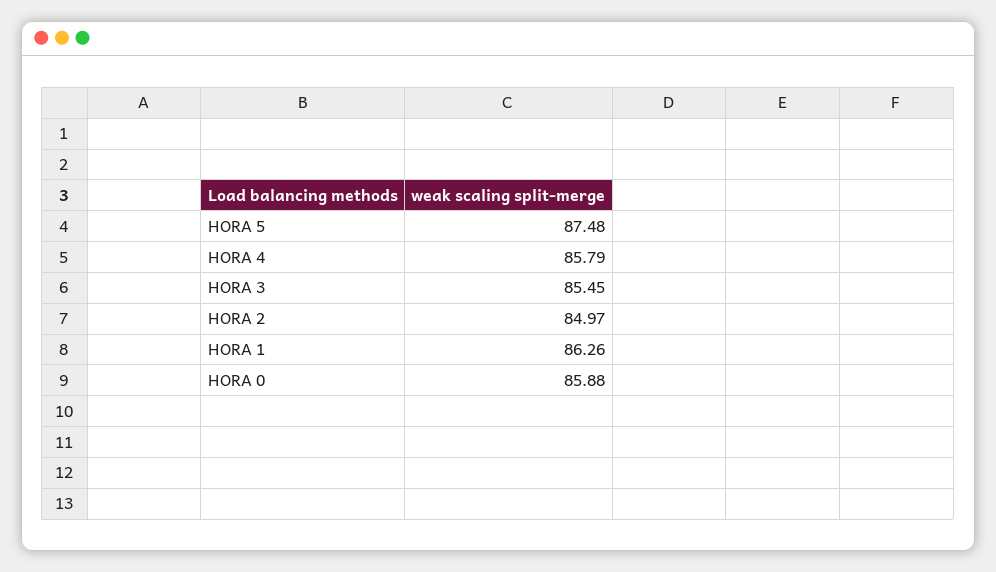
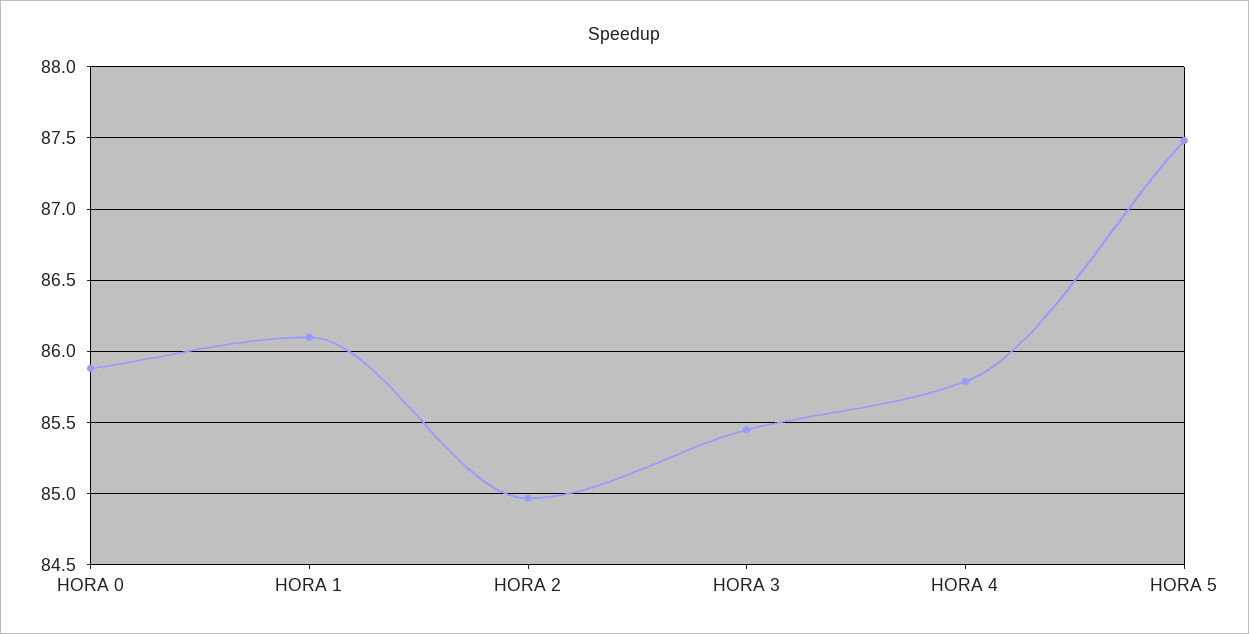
HORA 1: 86.26 -> 86.1

